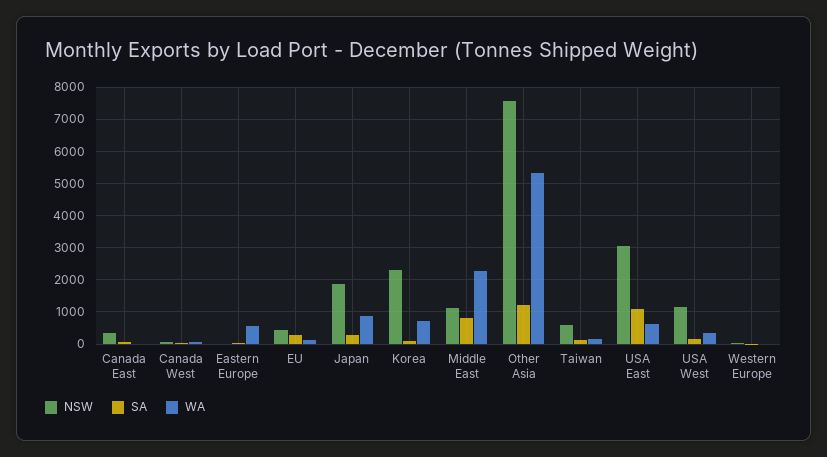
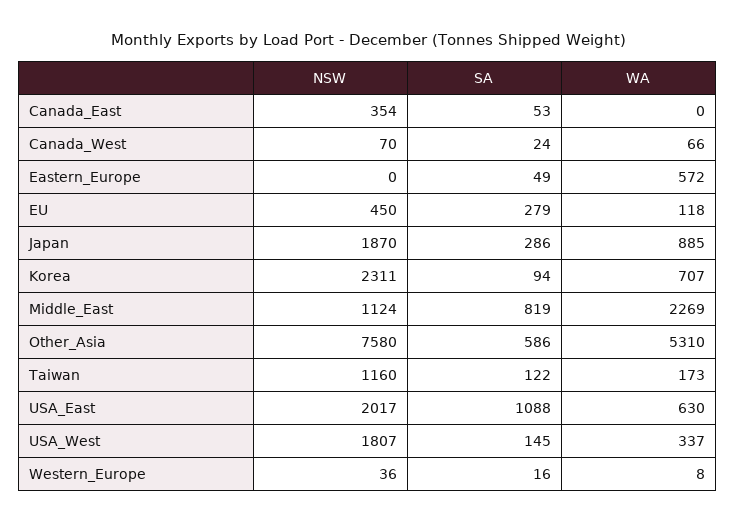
SA, Other Asia: 1200 -> 586
NSW, Taiwan: 600 -> 1160
NSW, USA East: 3000 -> 2017
NSW, USA West: 1200 -> 1807

